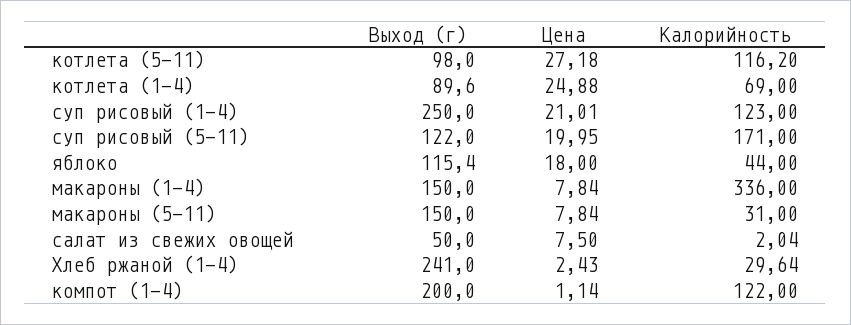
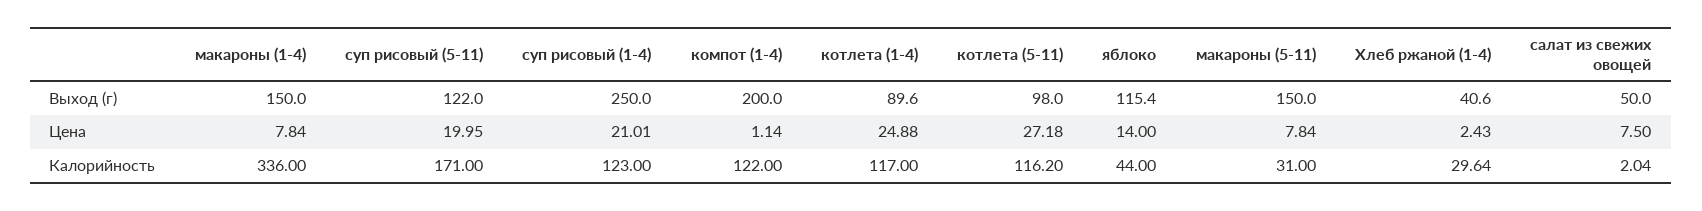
Калорийность, котлета (1-4): 69 -> 117
Цена, яблоко: 18 -> 14
Выход (г), Хлеб ржаной (1-4): 241 -> 40.6

